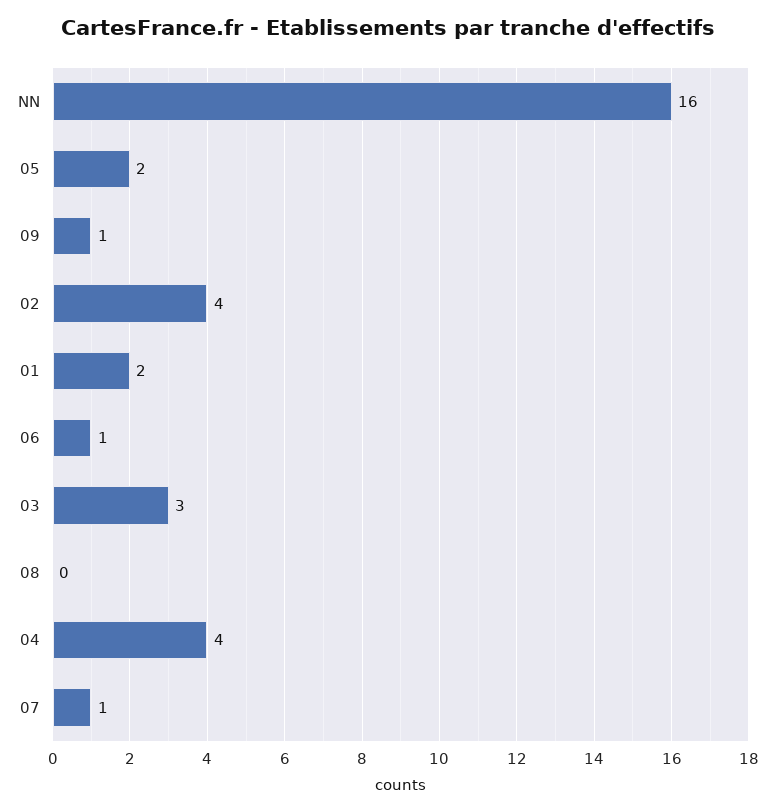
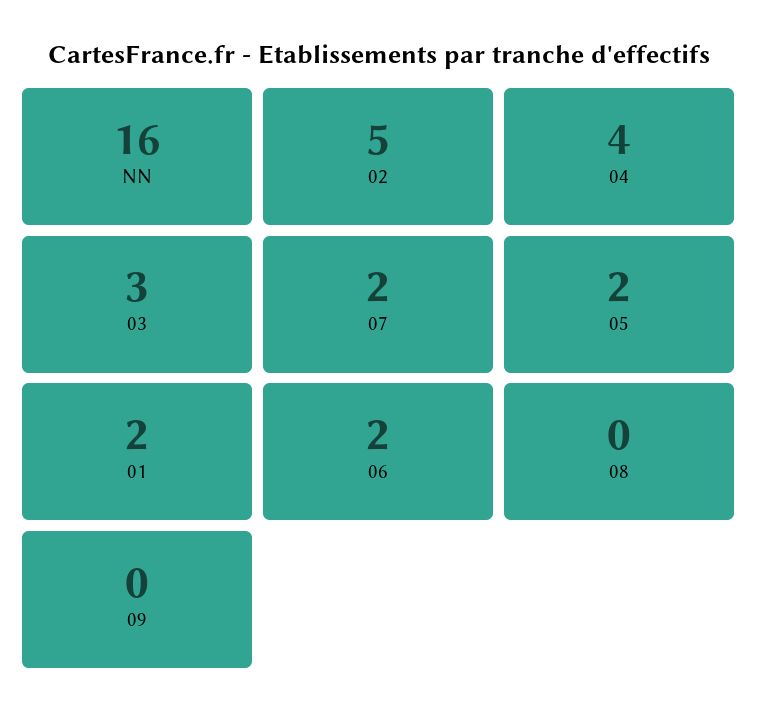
09: 1 -> 0
02: 4 -> 5
06: 1 -> 2
07: 1 -> 2

